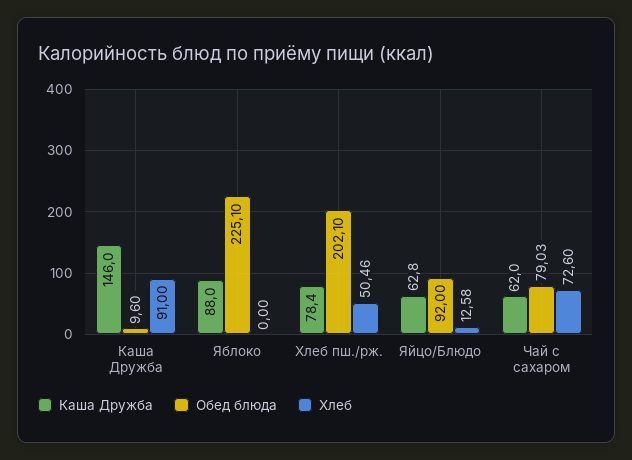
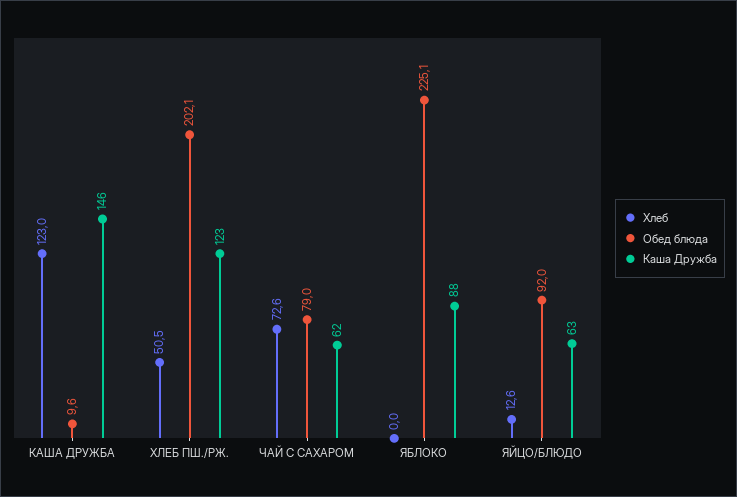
Хлеб, Каша Дружба: 91 -> 123
Каша Дружба, Хлеб пш./рж.: 78.4 -> 123

